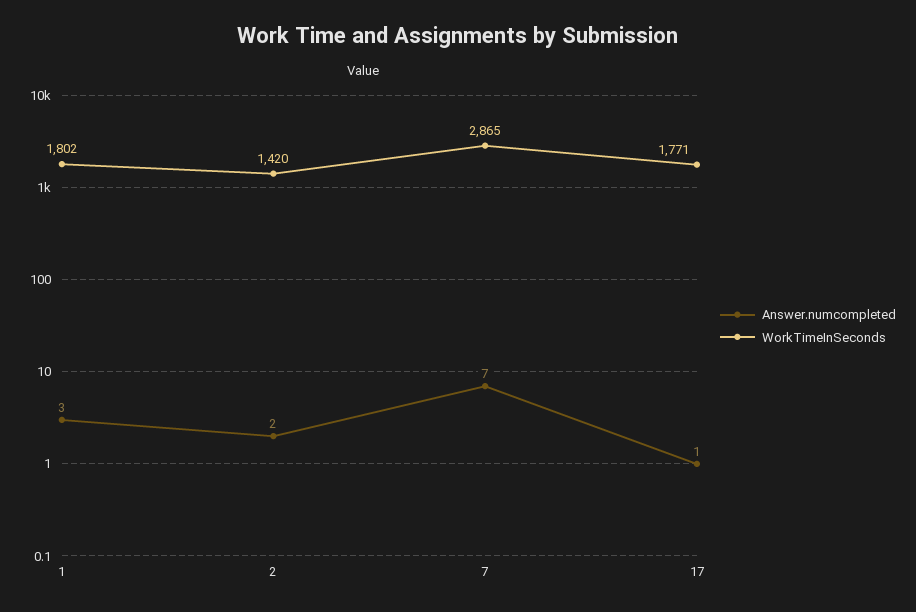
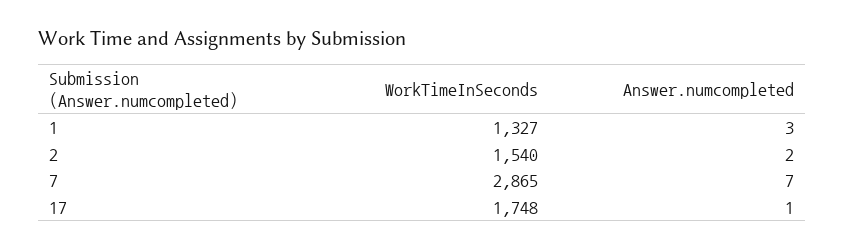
WorkTimeInSeconds, 1: 1802 -> 1327
WorkTimeInSeconds, 2: 1420 -> 1540
WorkTimeInSeconds, 17: 1771 -> 1748

